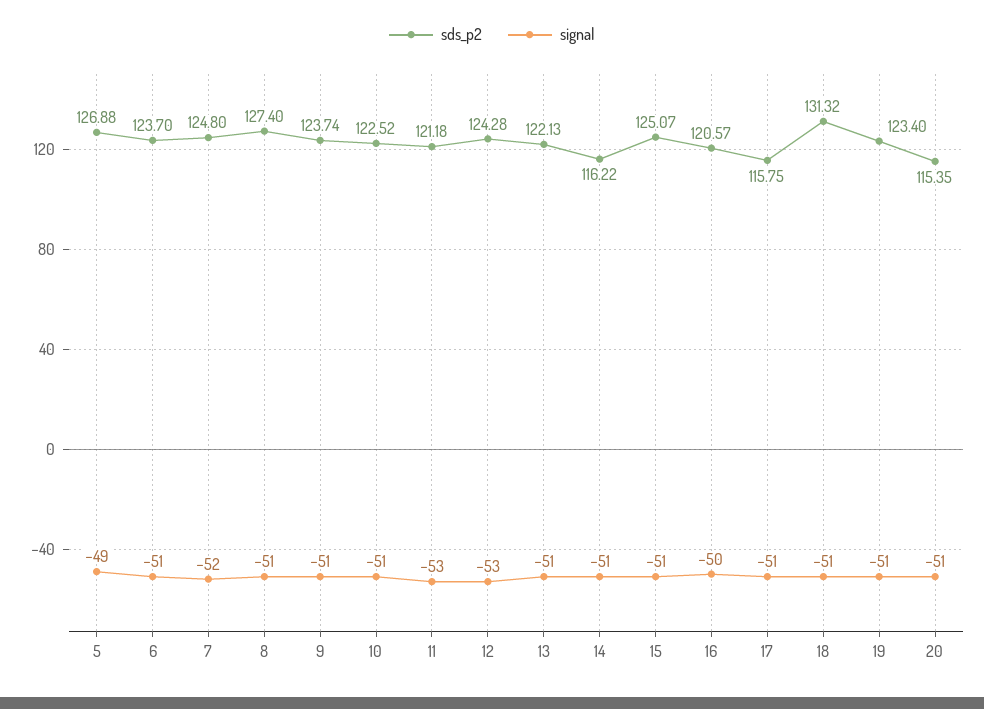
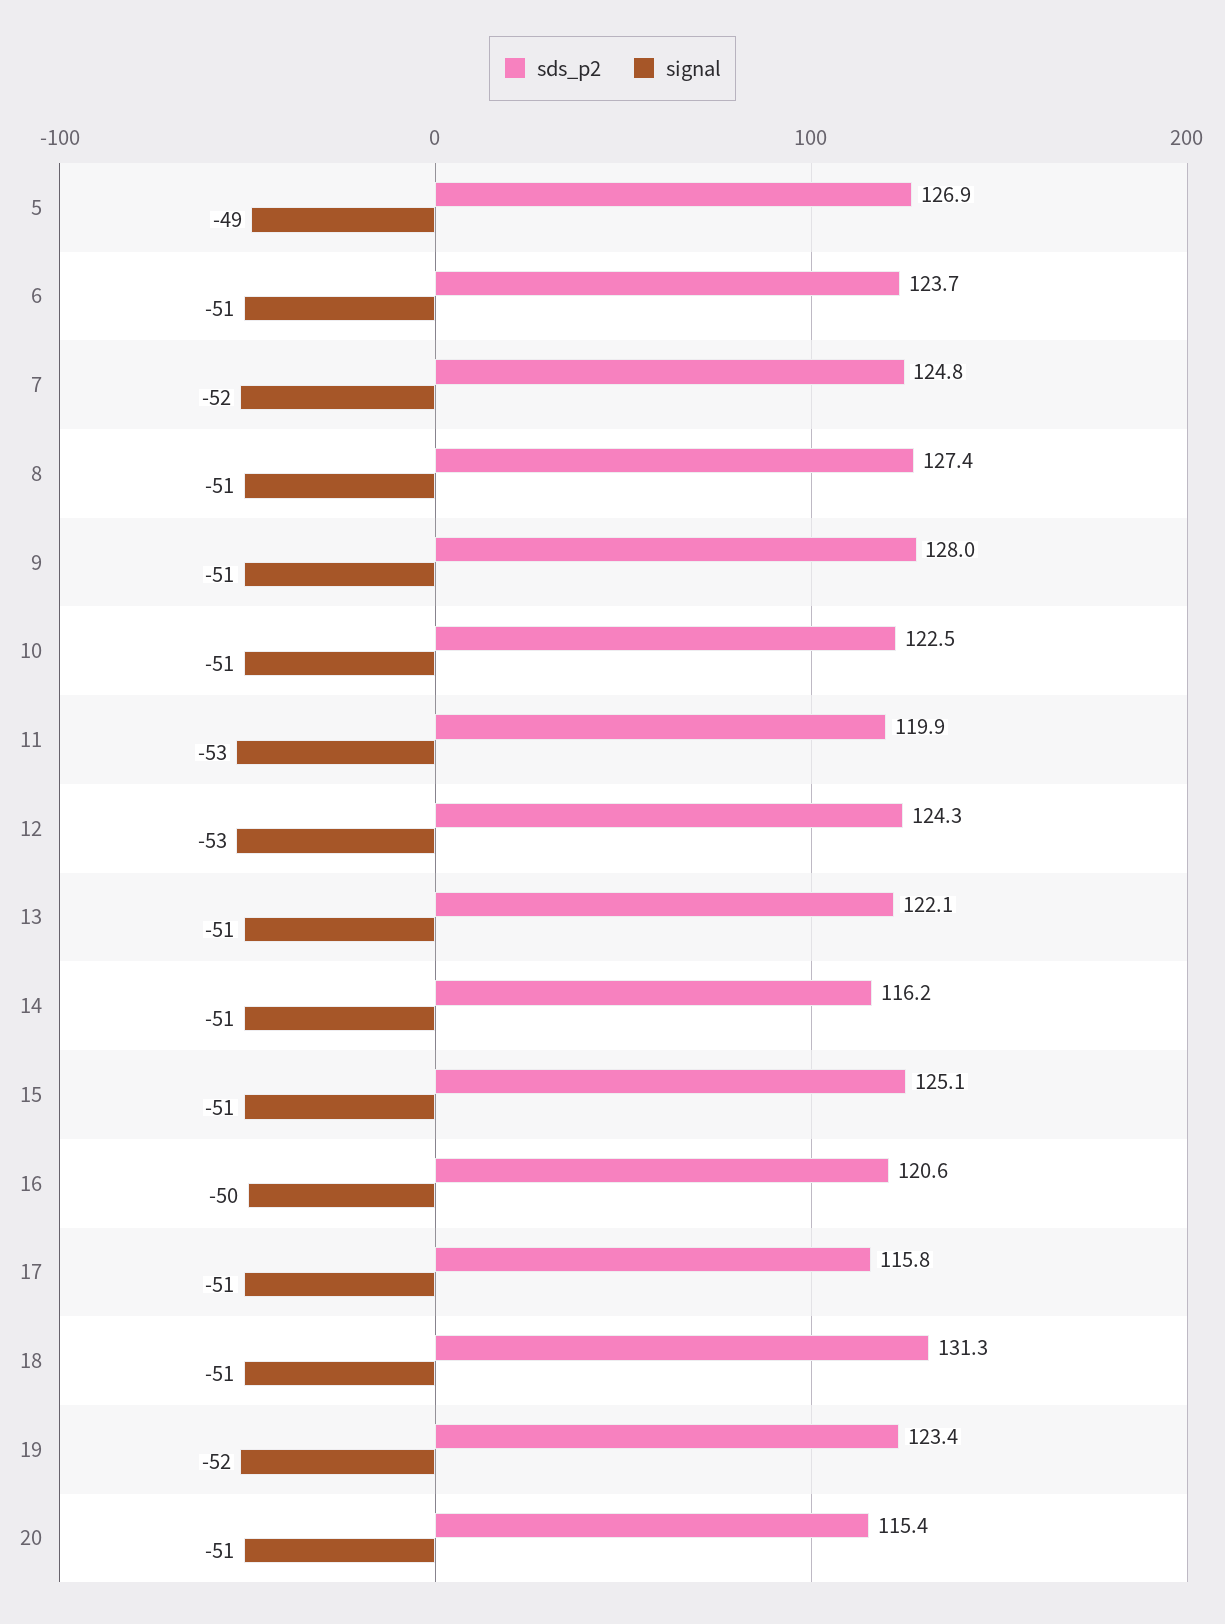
sds_p2, 9: 123.74 -> 128
sds_p2, 11: 121.18 -> 119.9
signal, 19: -51 -> -52

